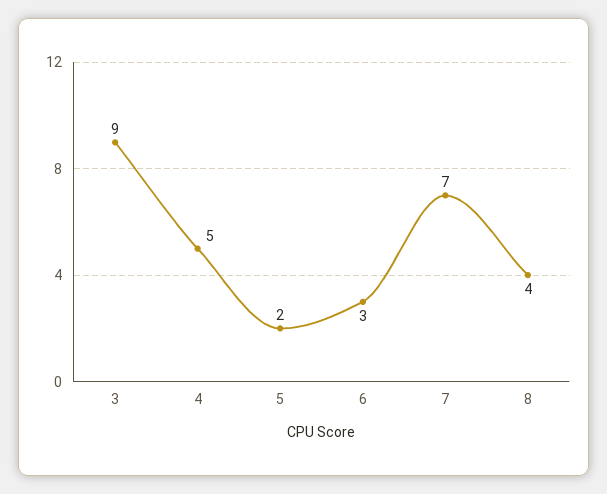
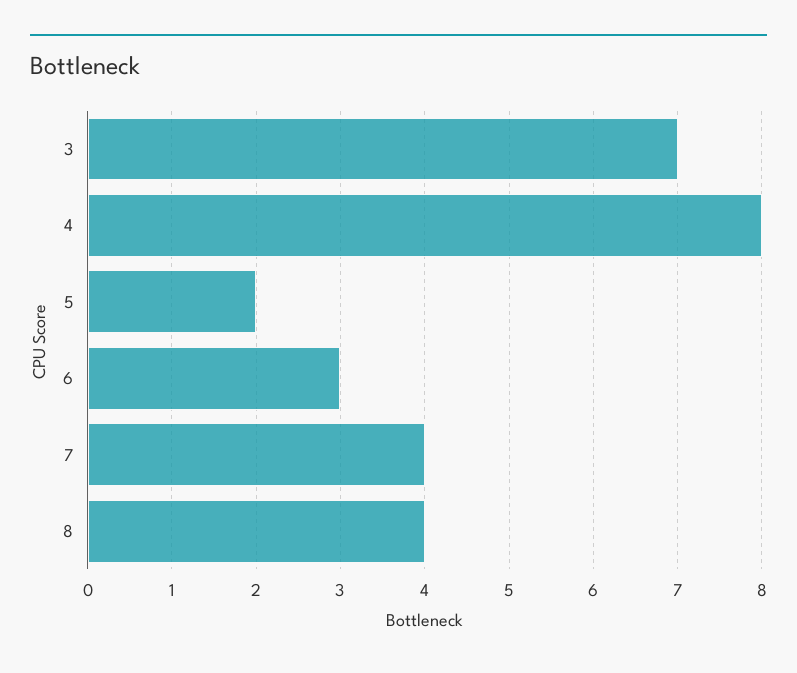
3: 9 -> 7
4: 5 -> 8
7: 7 -> 4

